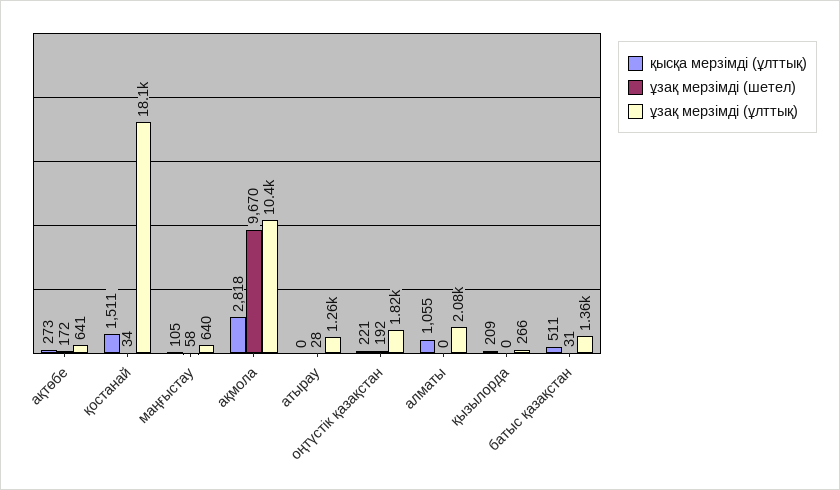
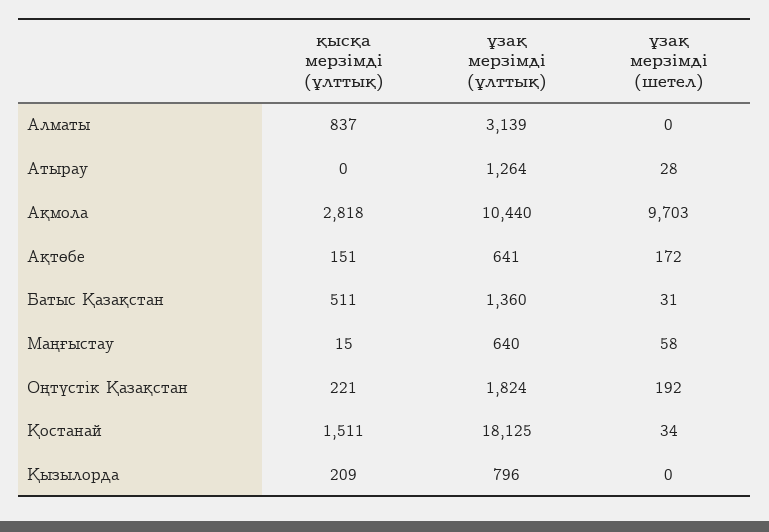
қысқа мерзімді (ұлттық), ақтөбе: 273 -> 151
қысқа мерзімді (ұлттық), маңғыстау: 105 -> 15
ұзақ мерзімді (шетел), ақмола: 9670 -> 9703
қысқа мерзімді (ұлттық), алматы: 1055 -> 837
ұзақ мерзімді (ұлттық), алматы: 2080 -> 3139
ұзақ мерзімді (ұлттық), қызылорда: 266 -> 796

